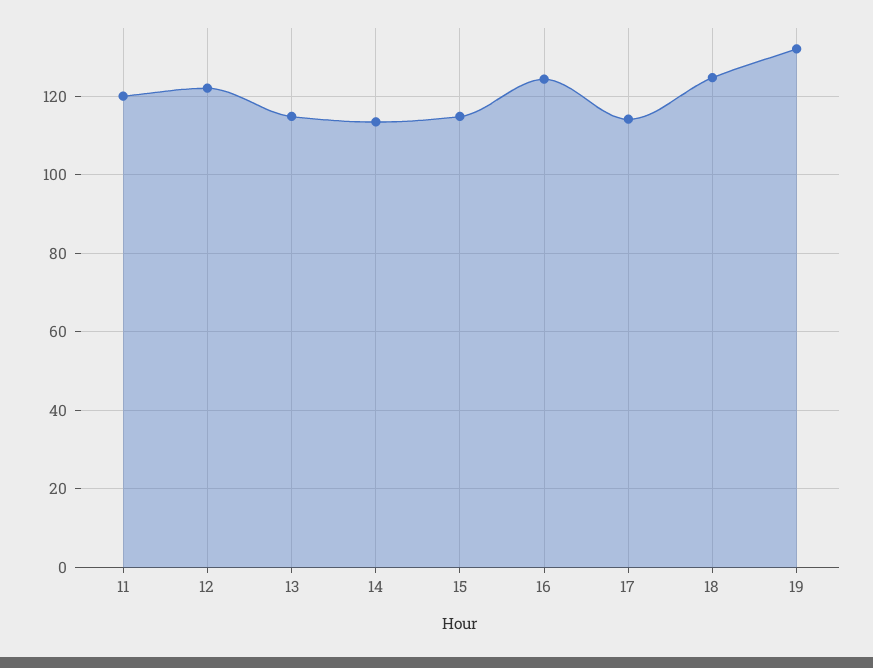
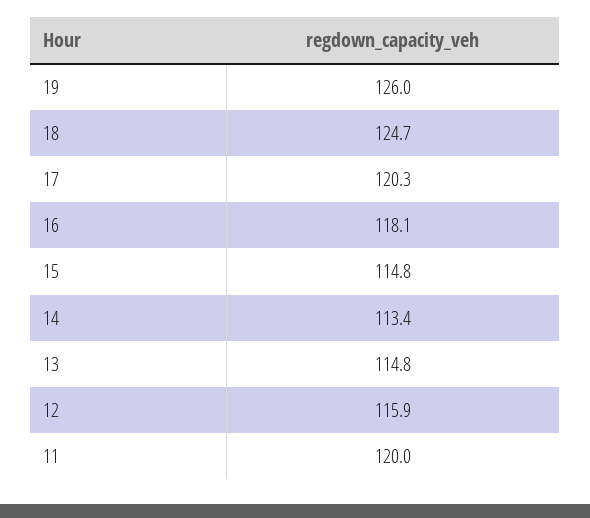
12: 122 -> 115.9
16: 124 -> 118.1
17: 114 -> 120.3
19: 132 -> 126

